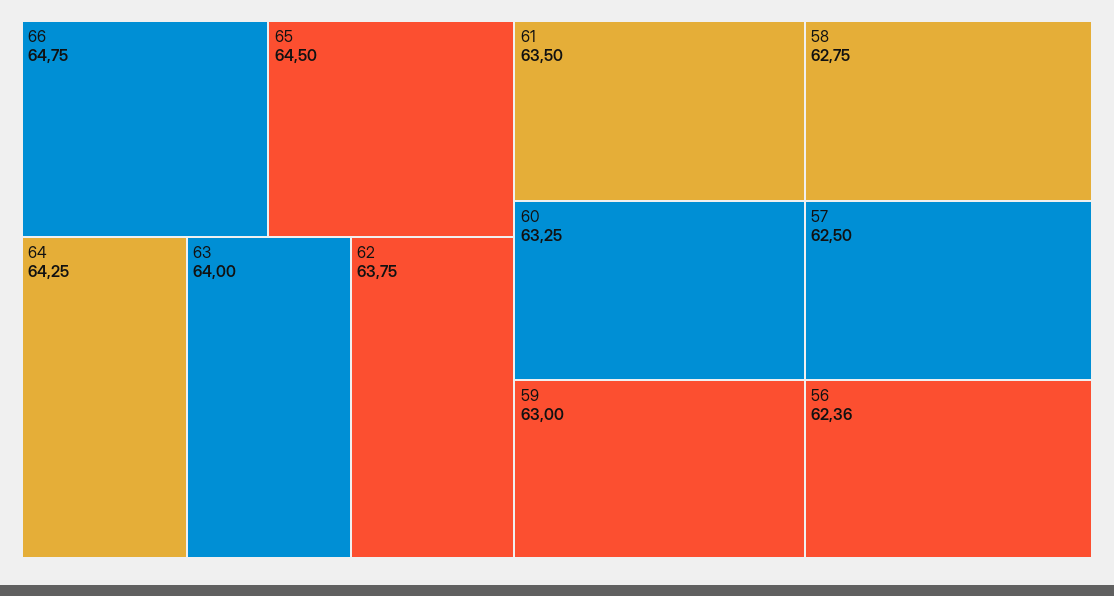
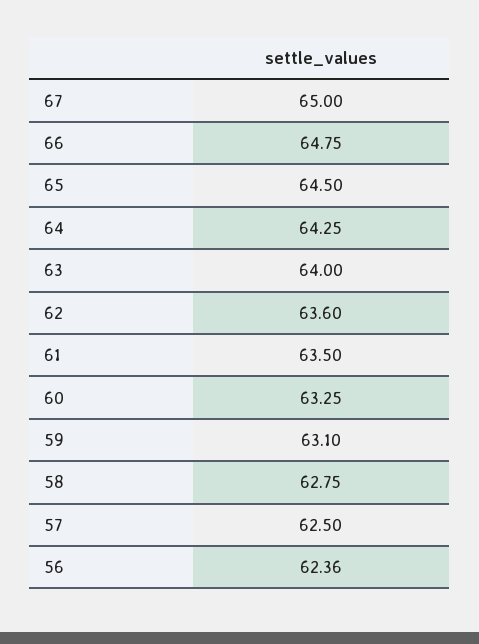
62: 63.75 -> 63.6
59: 63 -> 63.1
67: none -> 65

